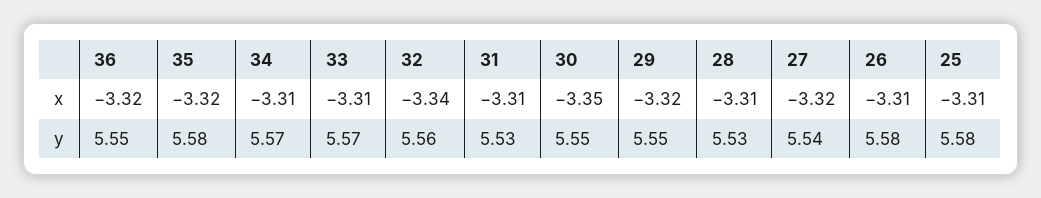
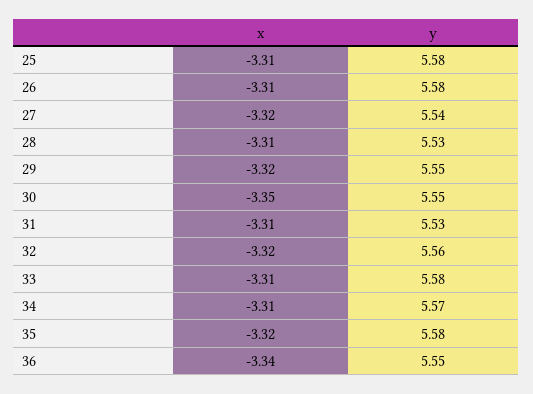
36, x: -3.32 -> -3.34
32, x: -3.34 -> -3.32
33, y: 5.57 -> 5.58

